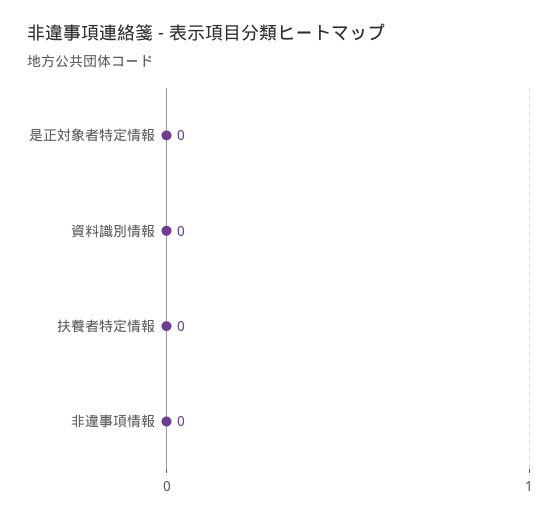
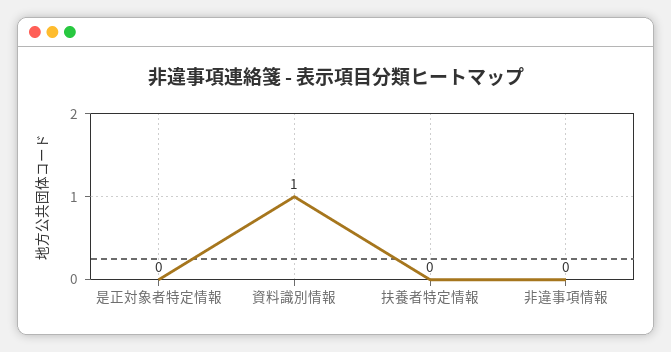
資料識別情報: 0 -> 1

